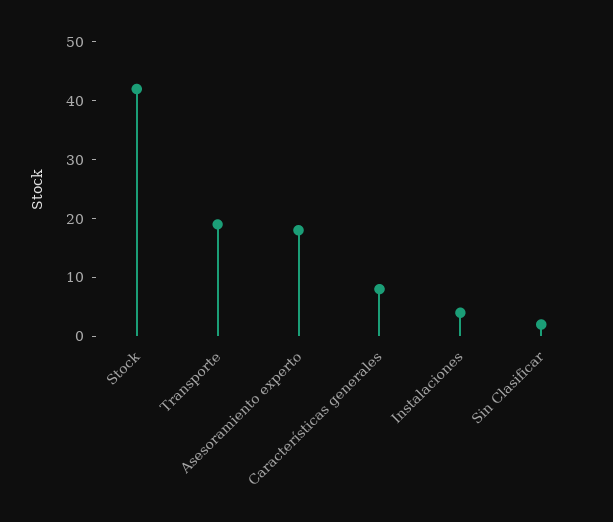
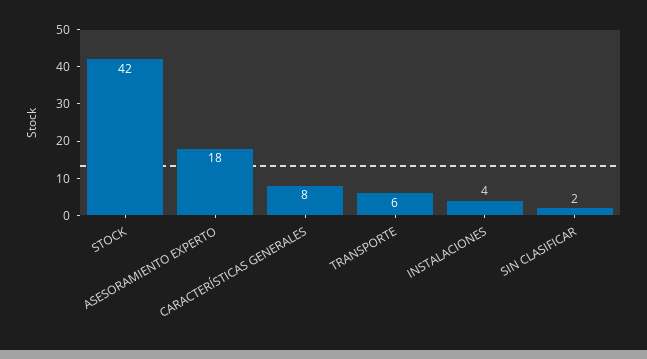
Transporte: 20 -> 6

